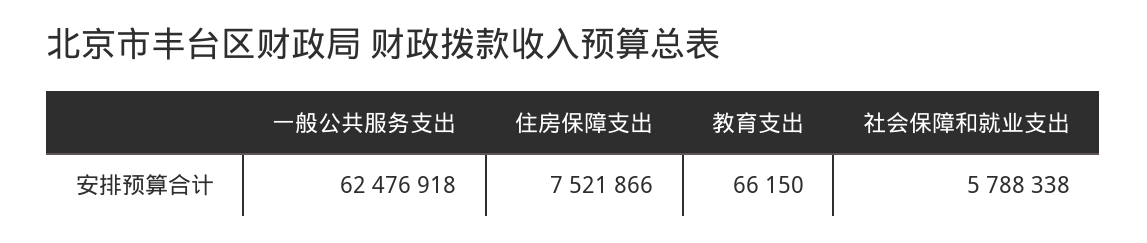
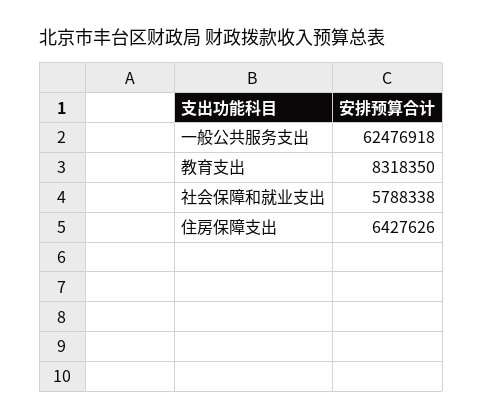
住房保障支出: 7521866 -> 6427626
教育支出: 66150 -> 8318350

